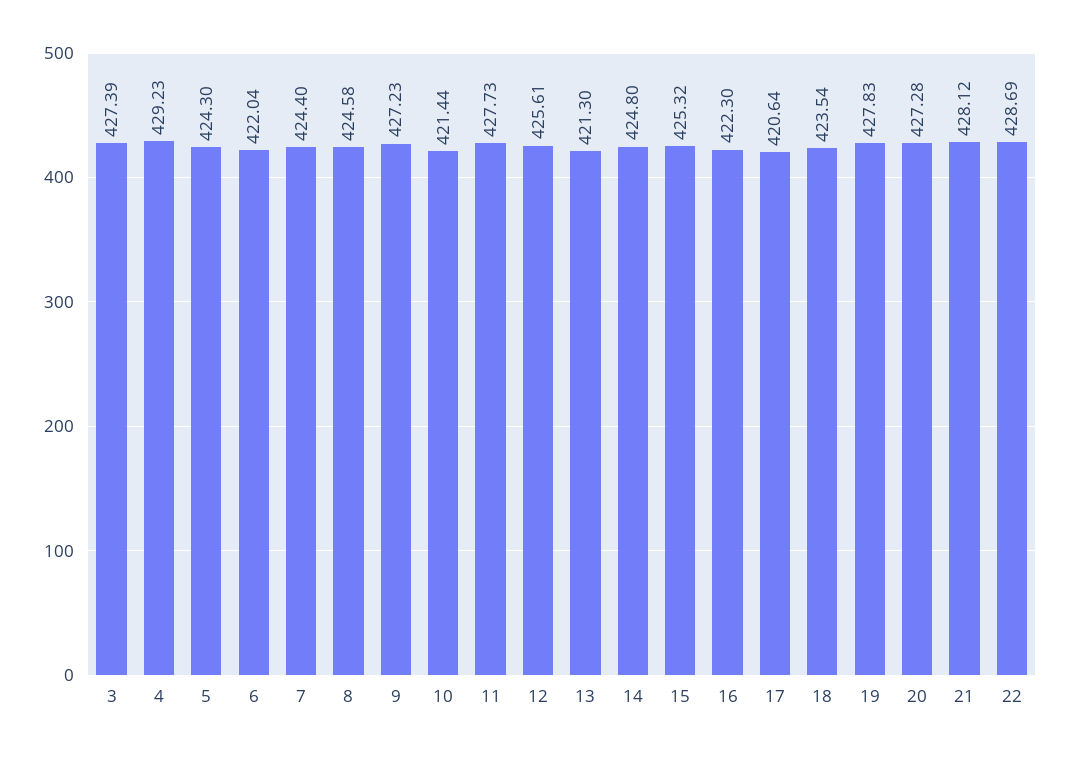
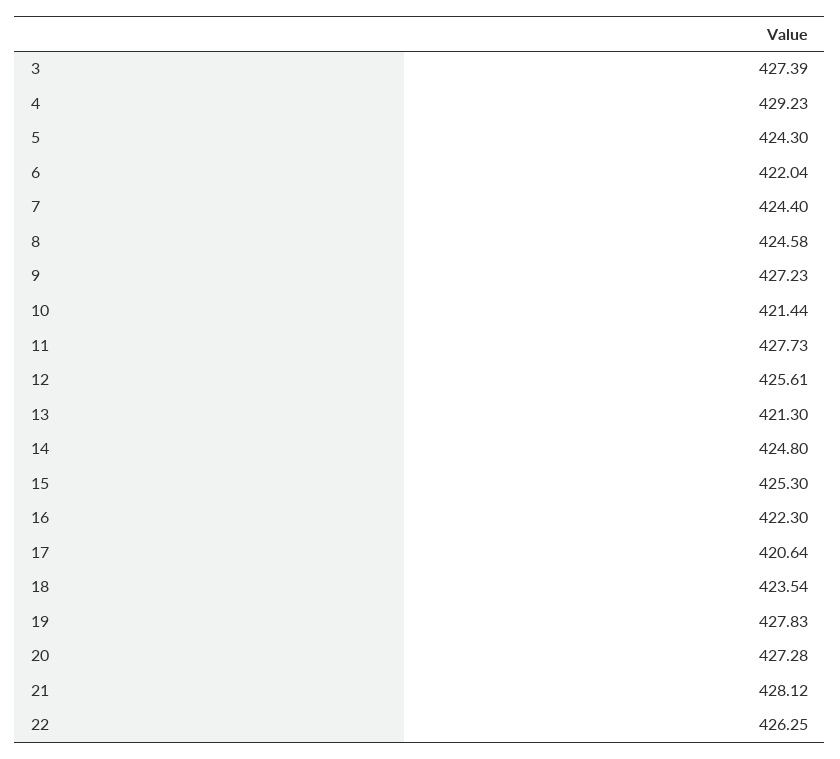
15: 425.32 -> 425.3
22: 428.69 -> 426.25

